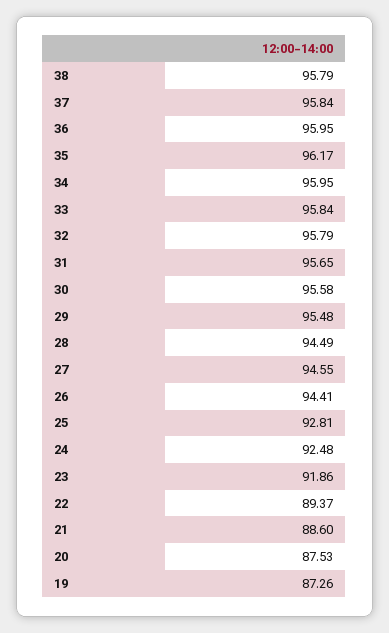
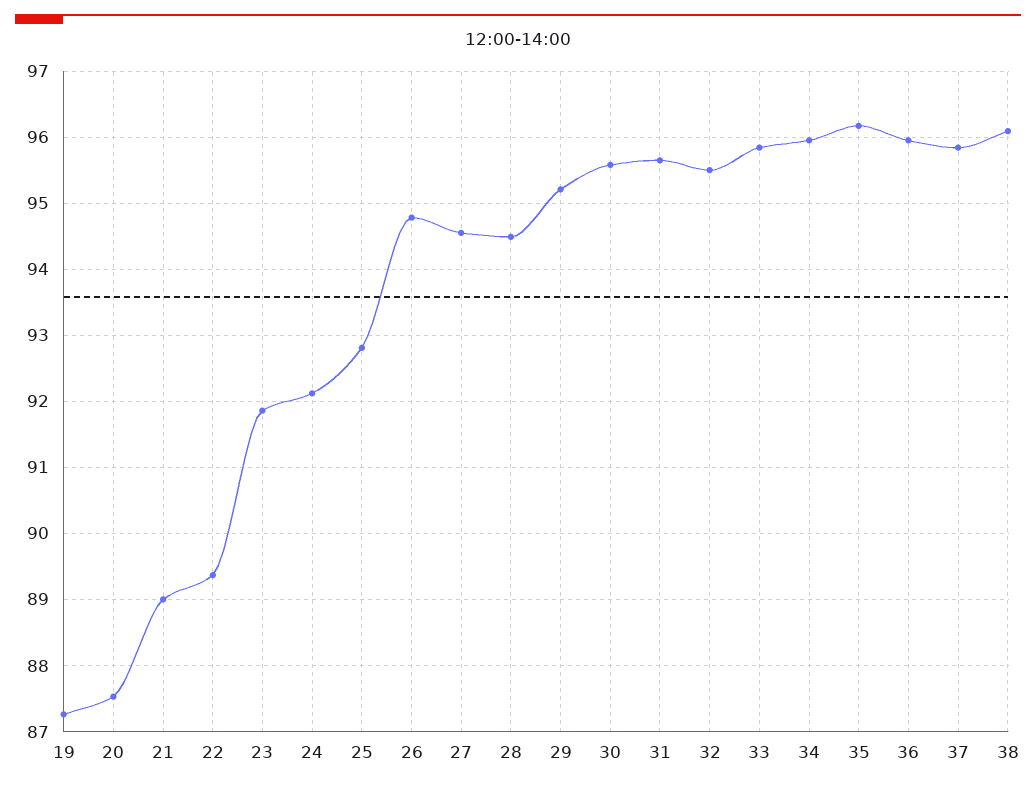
38: 95.79 -> 96.1
32: 95.79 -> 95.5
29: 95.48 -> 95.2
26: 94.41 -> 94.8
24: 92.48 -> 92.1
21: 88.6 -> 89

